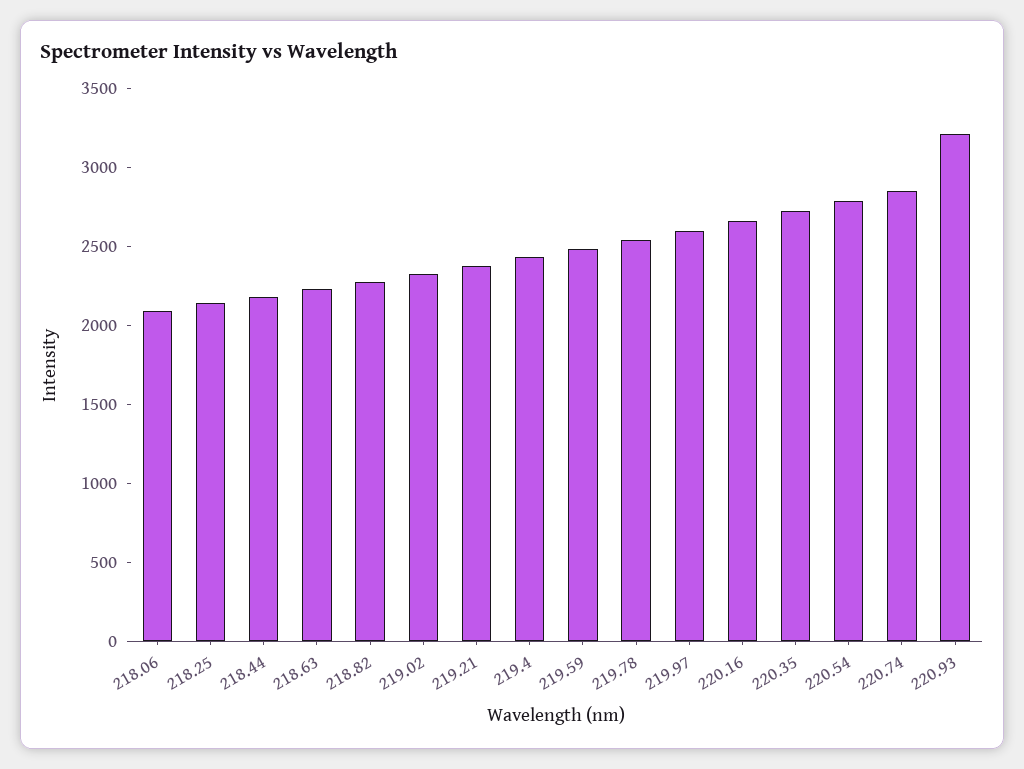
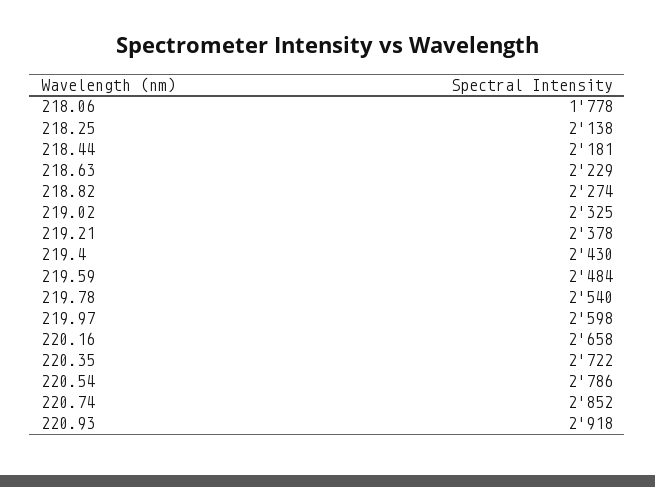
218.06: 2100 -> 1778
220.93: 3200 -> 2918

